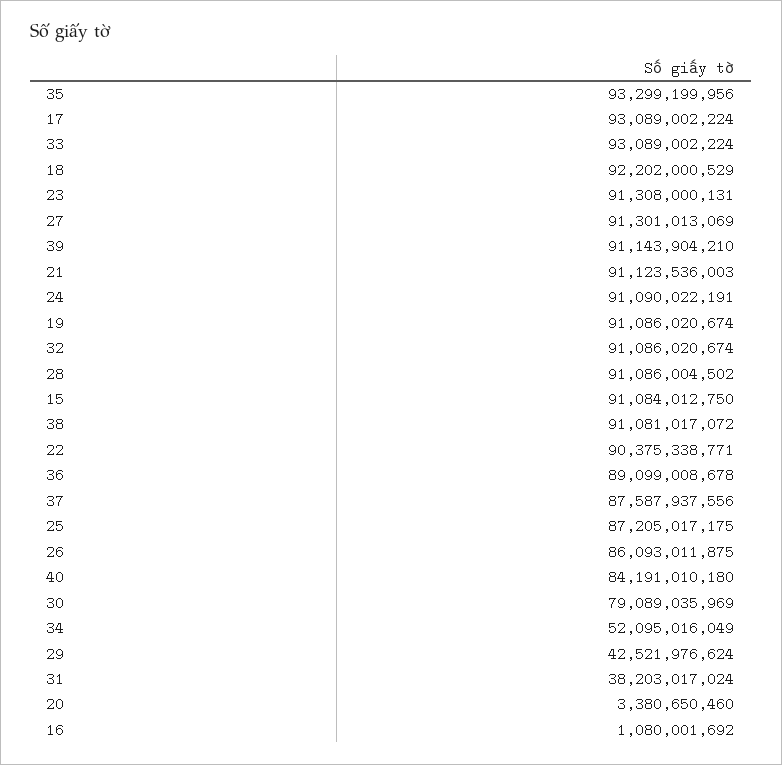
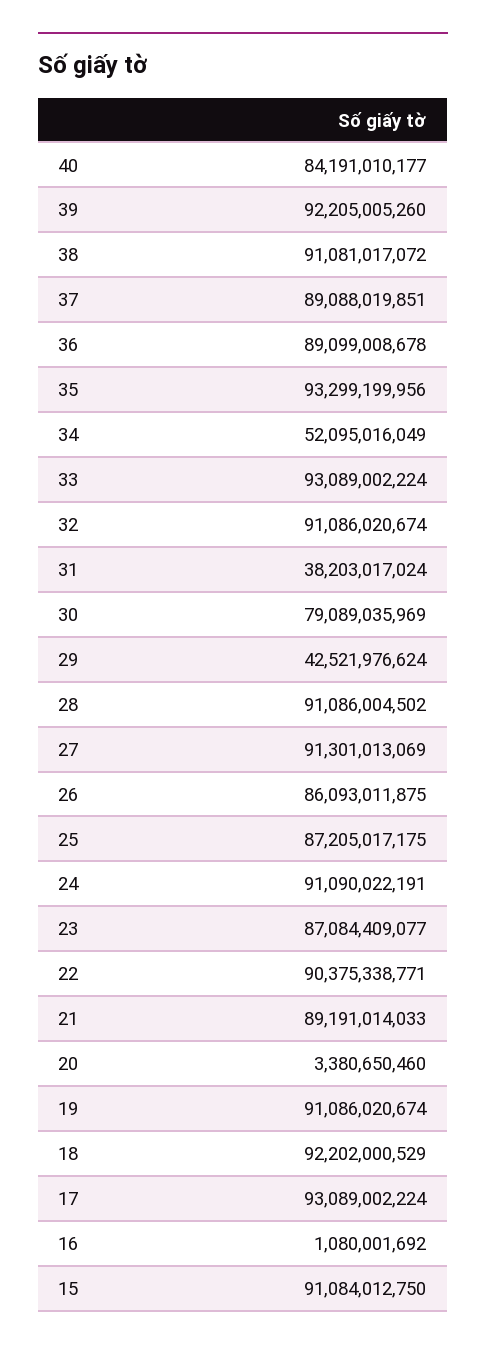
23: 91308000131 -> 87084409077
39: 91143904210 -> 92205005260
21: 91123536003 -> 89191014033
37: 87587937556 -> 89088019851
40: 84191010180 -> 84191010177

